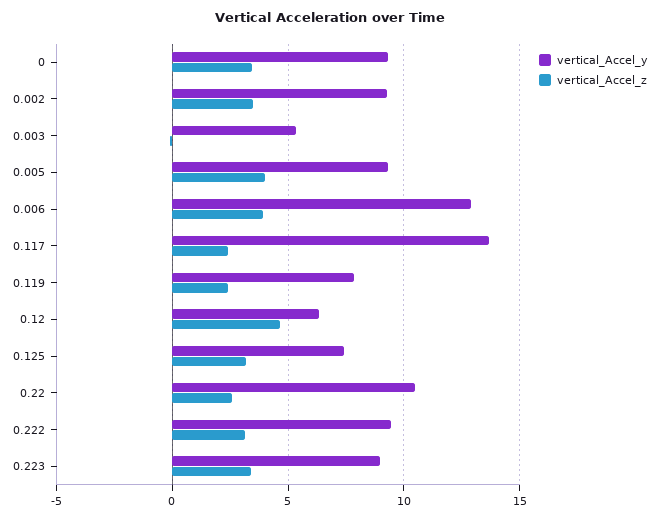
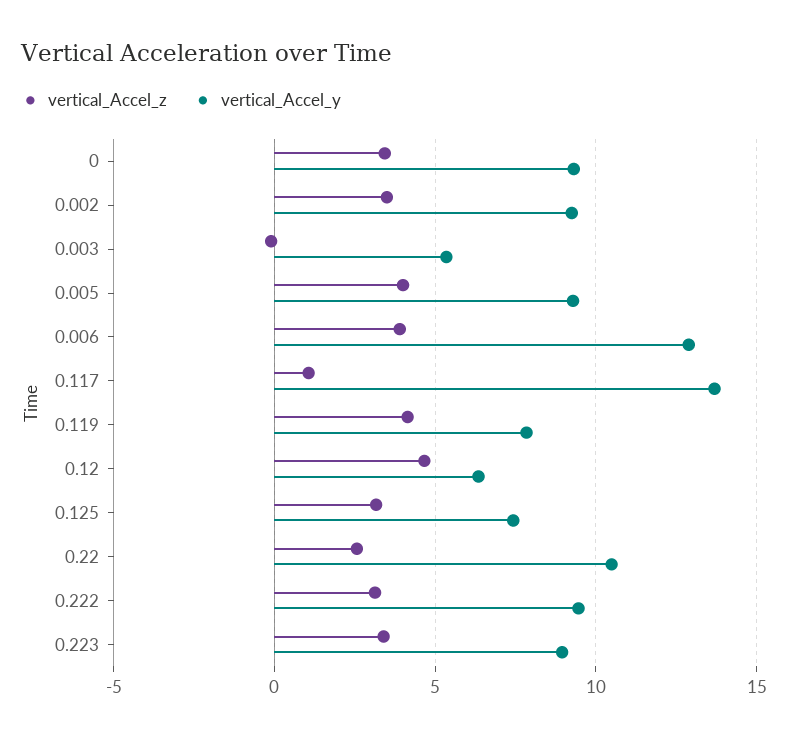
vertical_Accel_z, 0.117: 2.5 -> 1
vertical_Accel_z, 0.119: 2.5 -> 4

